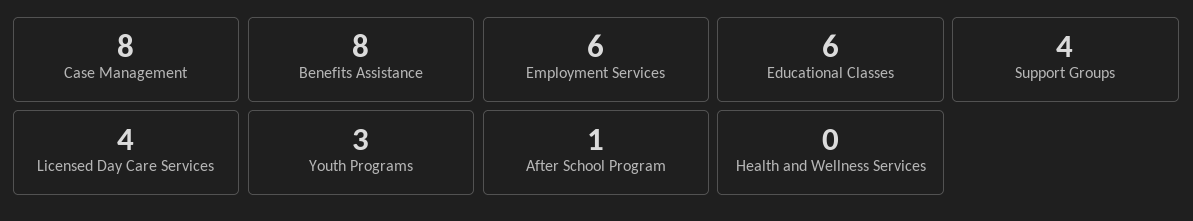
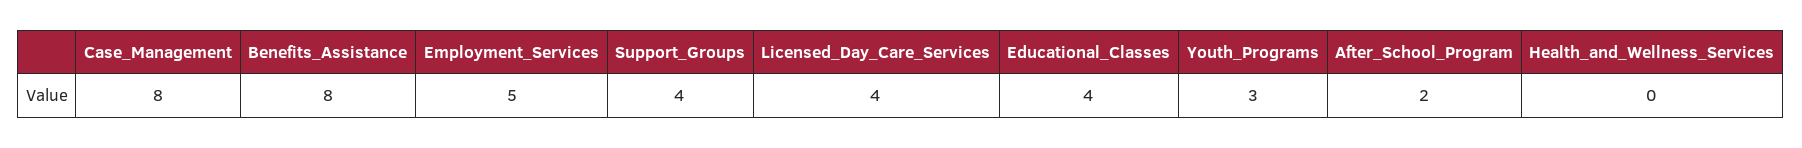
Employment Services: 6 -> 5
Educational Classes: 6 -> 4
After School Program: 1 -> 2

